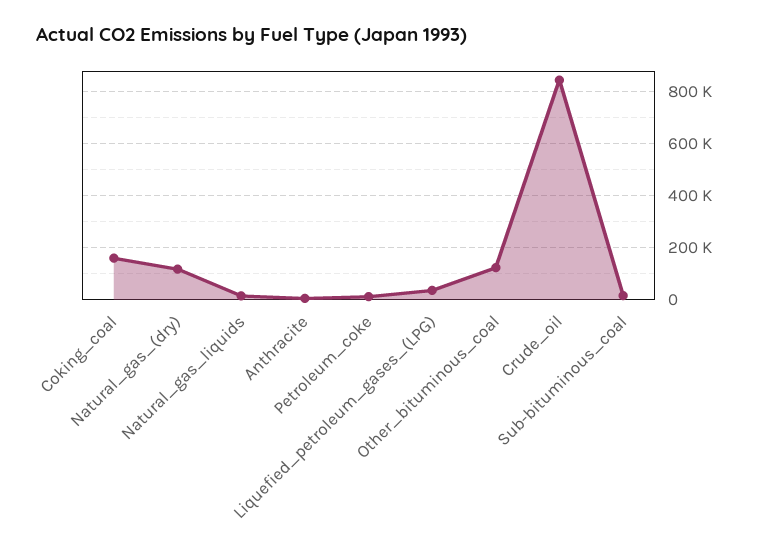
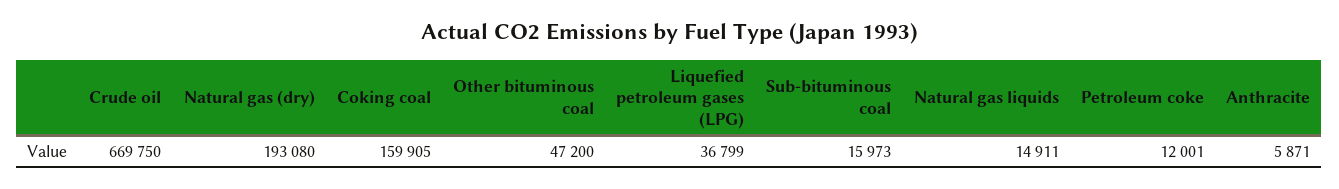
Natural_gas_(dry): 125000 -> 193080
Other_bituminous_coal: 125000 -> 47200
Crude_oil: 850000 -> 669750

